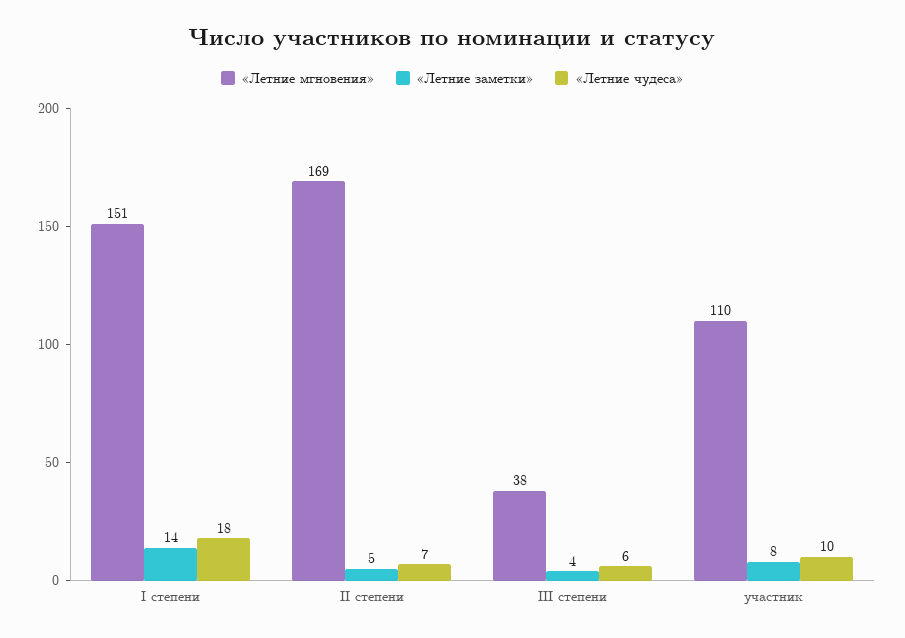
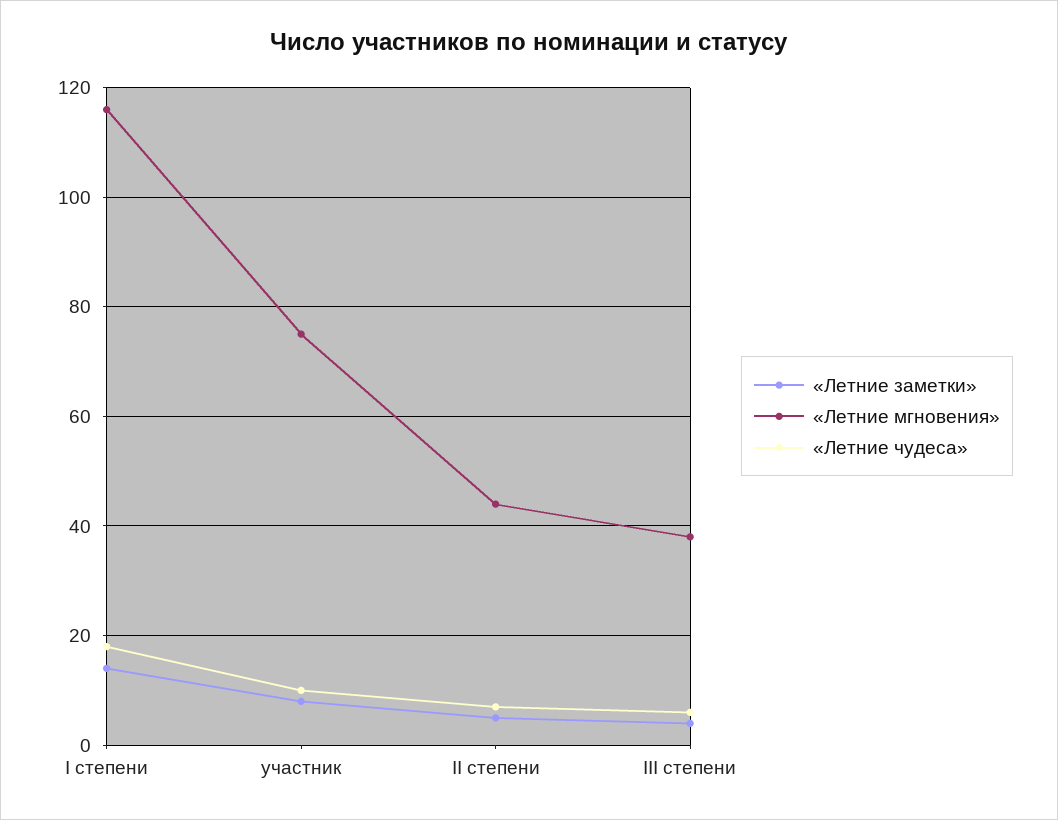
«Летние мгновения», I степени: 151 -> 115
«Летние мгновения», II степени: 169 -> 45
«Летние мгновения», участник: 110 -> 75

